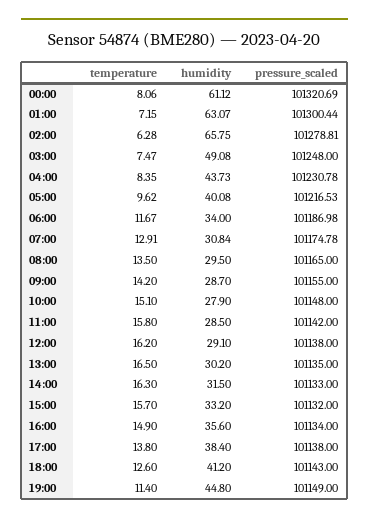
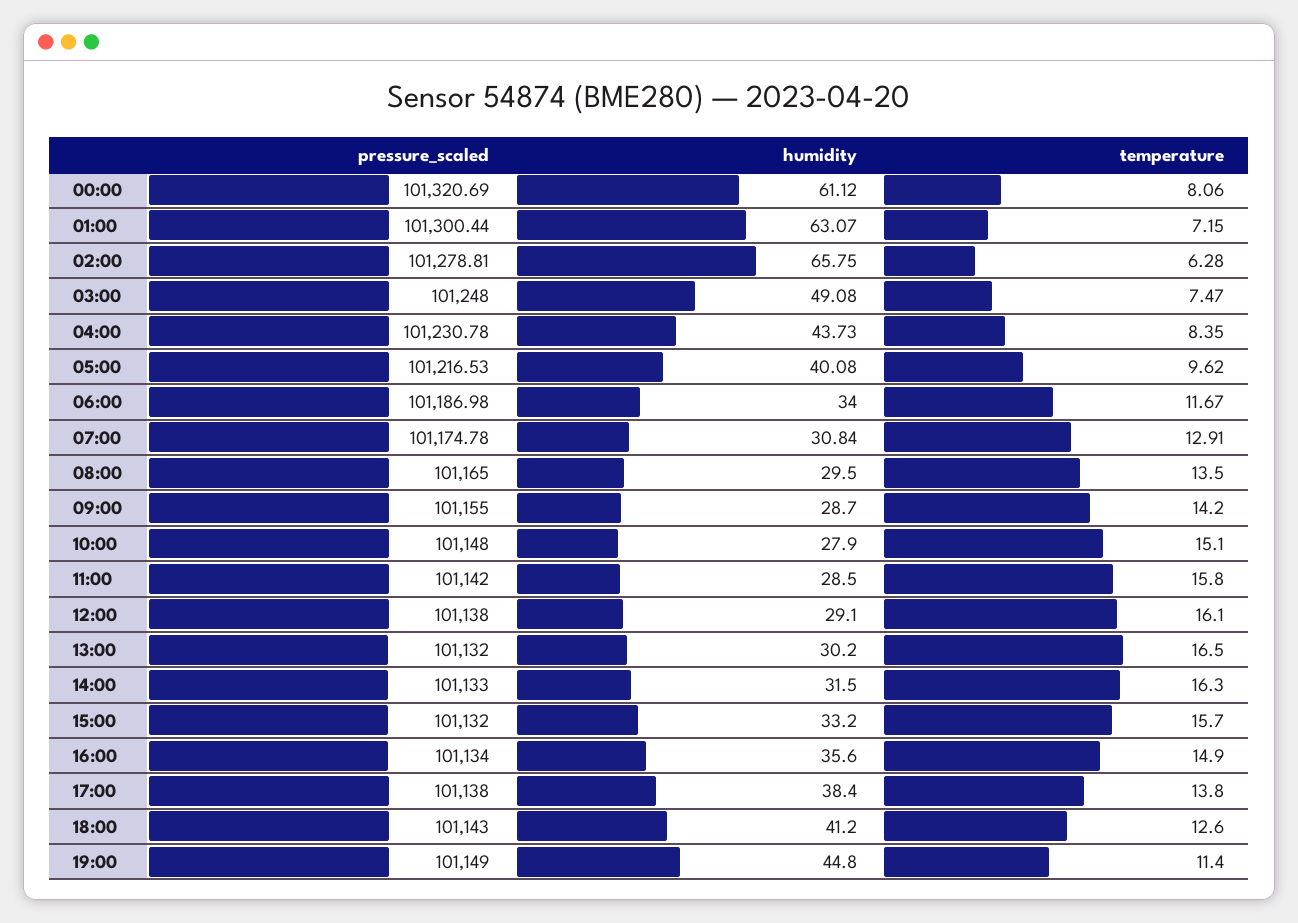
temperature, 12:00: 16.2 -> 16.1
pressure_scaled, 13:00: 101135 -> 101132

